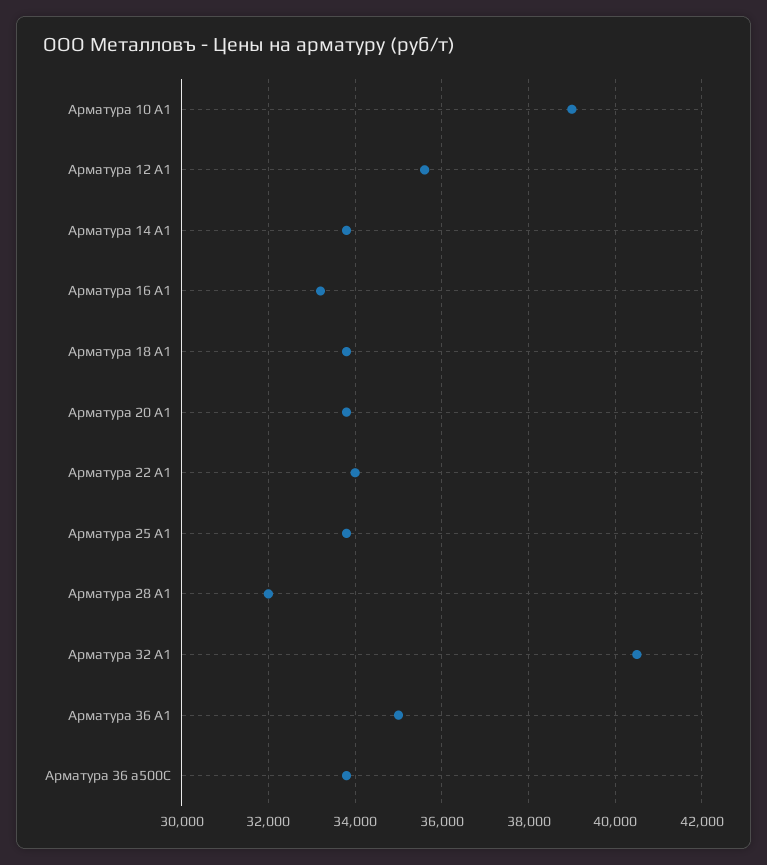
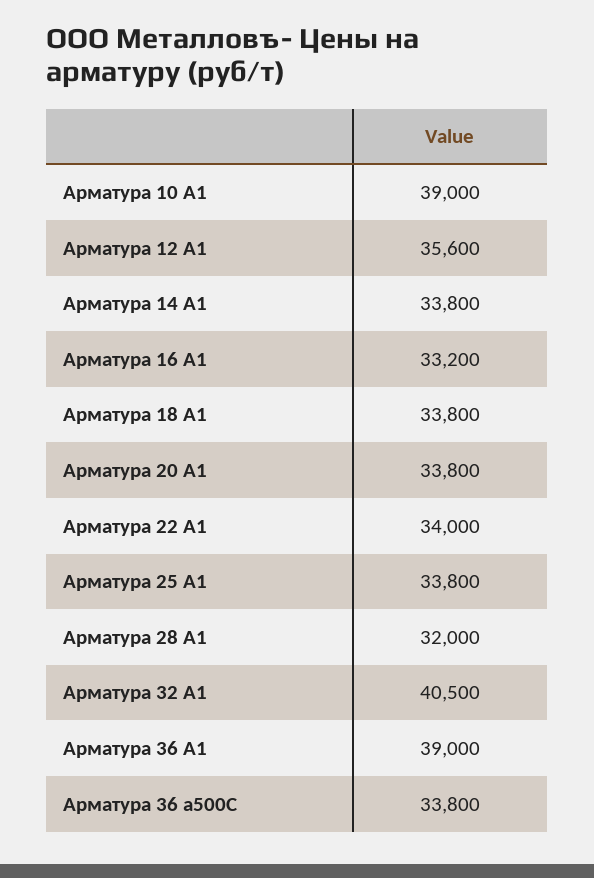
Арматура 36 А1: 35000 -> 39000

